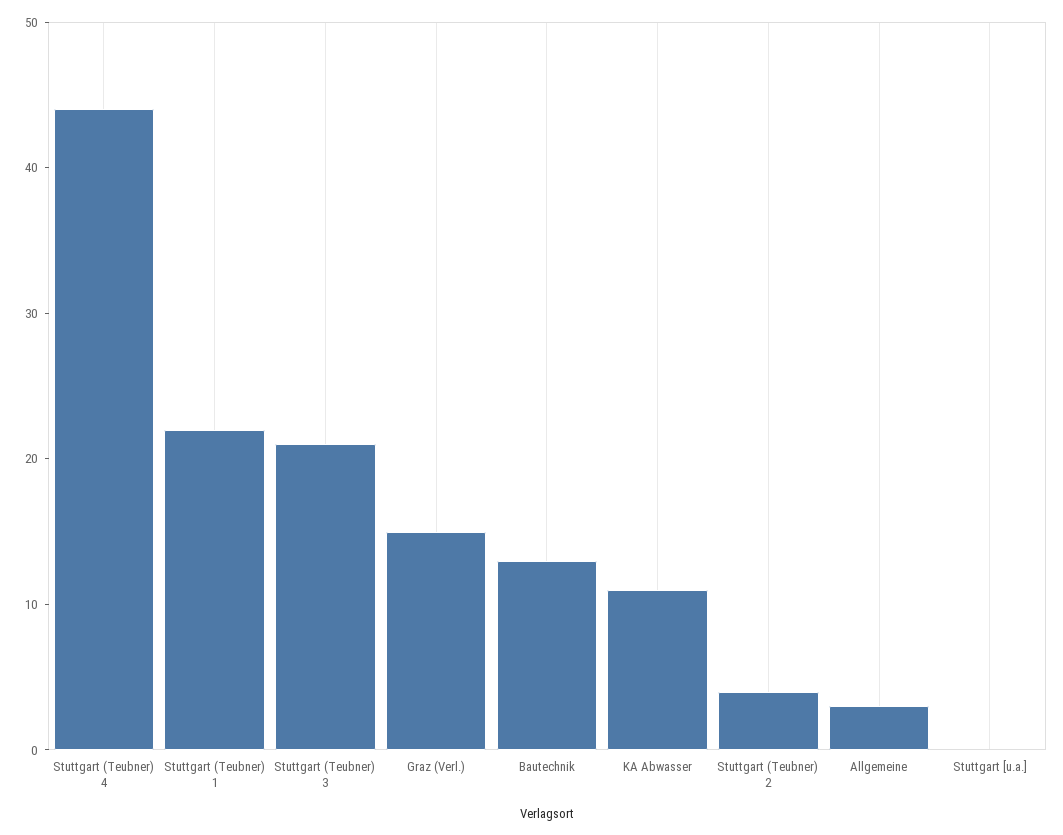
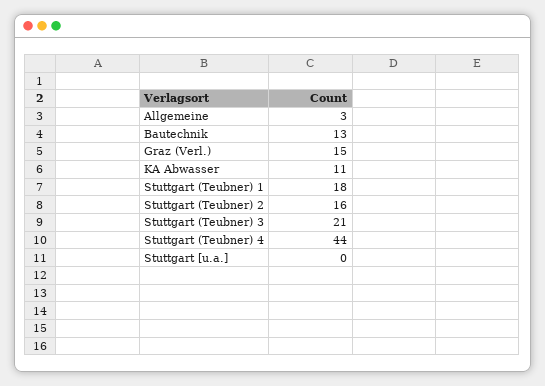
Stuttgart (Teubner) 1: 22 -> 18
Stuttgart (Teubner) 2: 4 -> 16

